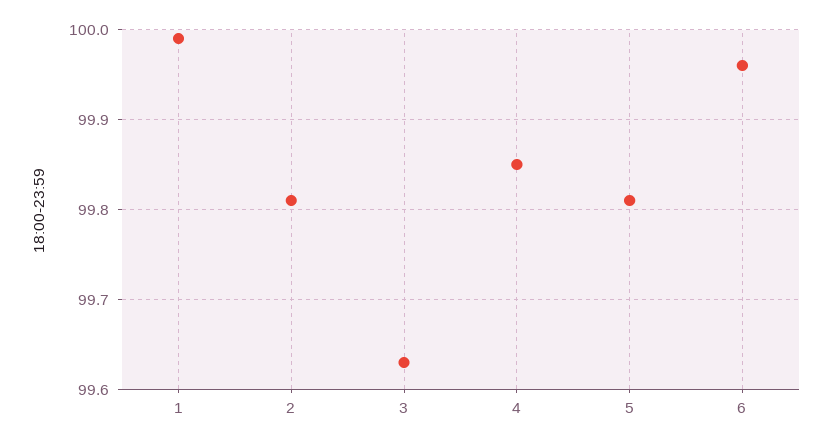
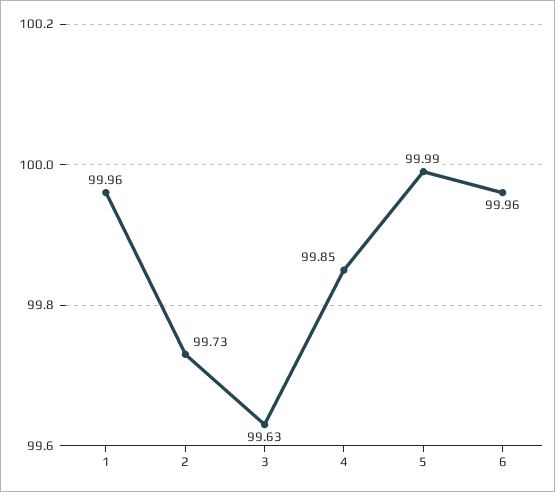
1: 99.99 -> 99.96
2: 99.81 -> 99.73
5: 99.81 -> 99.99

